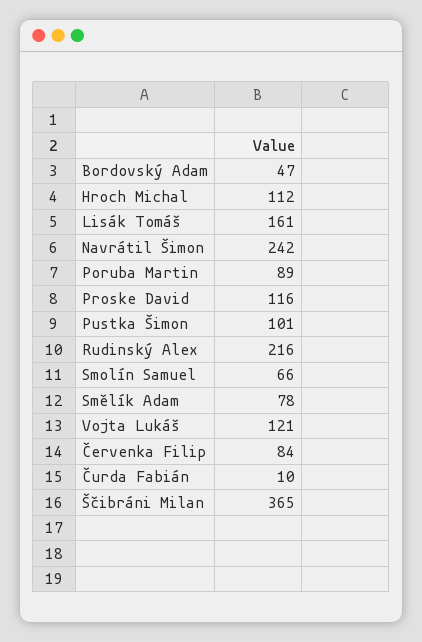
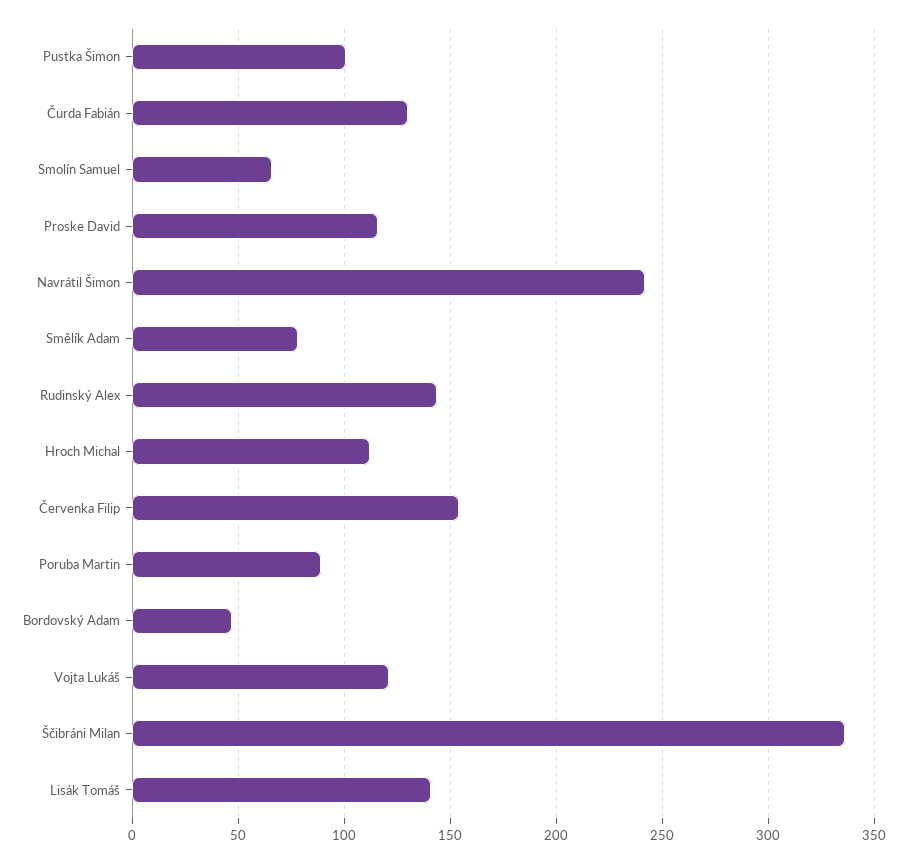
Lisák Tomáš: 161 -> 140
Rudinský Alex: 216 -> 145
Červenka Filip: 84 -> 155
Čurda Fabián: 10 -> 130
Ščibráni Milan: 365 -> 335

